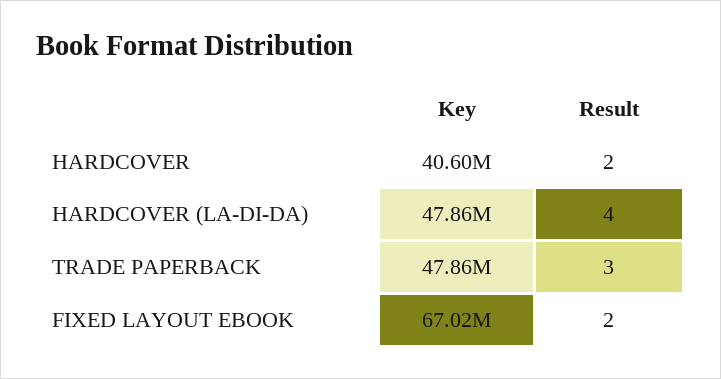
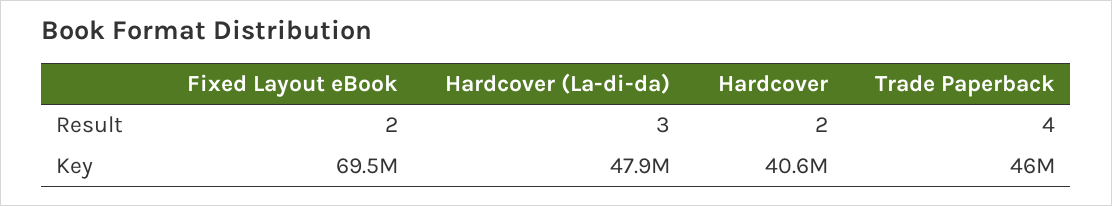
Result, HARDCOVER (LA-DI-DA): 4 -> 3
Key, TRADE PAPERBACK: 47860000 -> 46000000
Result, TRADE PAPERBACK: 3 -> 4
Key, FIXED LAYOUT EBOOK: 67020000 -> 69500000

